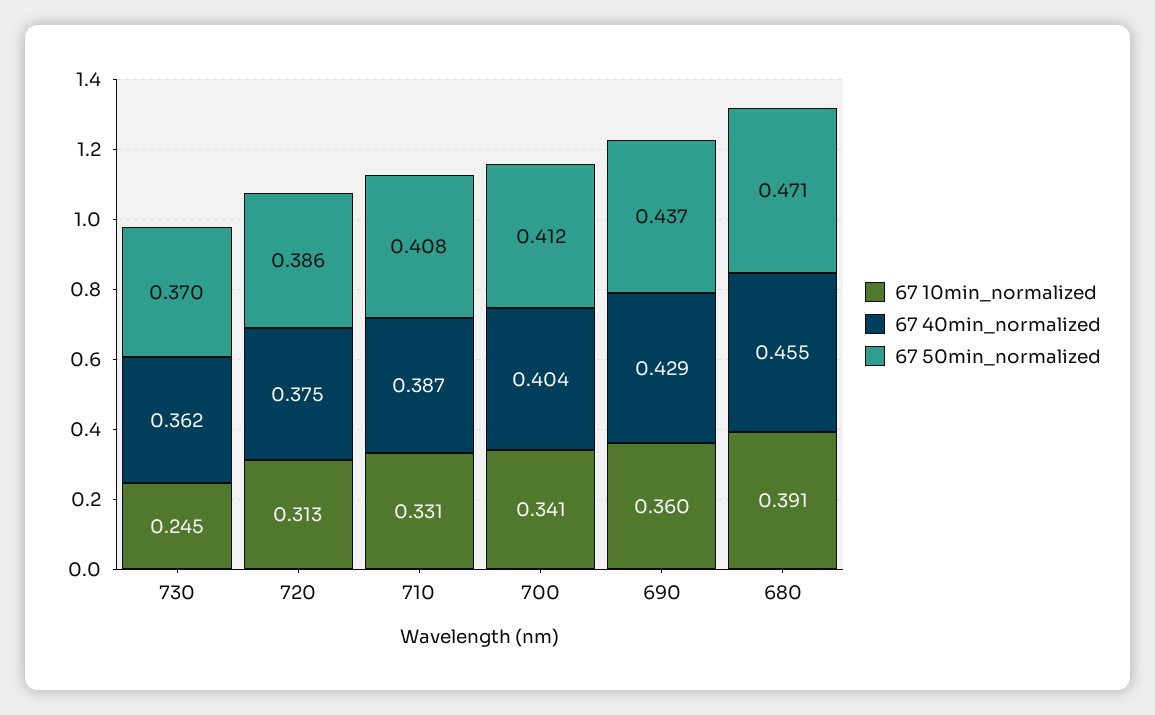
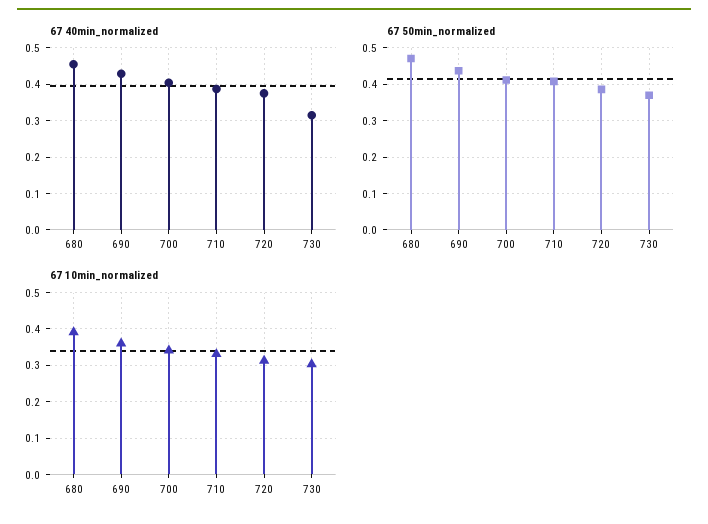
67 10min_normalized, 730: 0.245 -> 0.3
67 40min_normalized, 730: 0.362 -> 0.32

